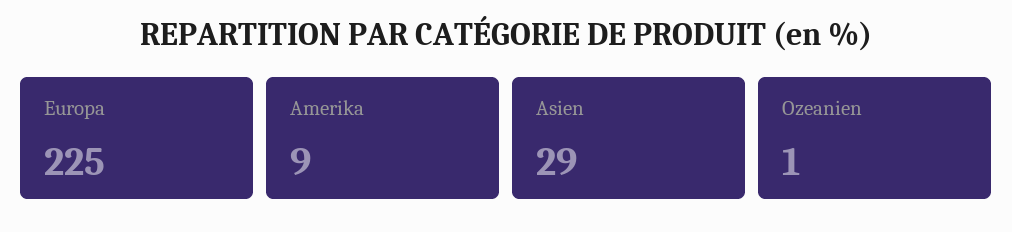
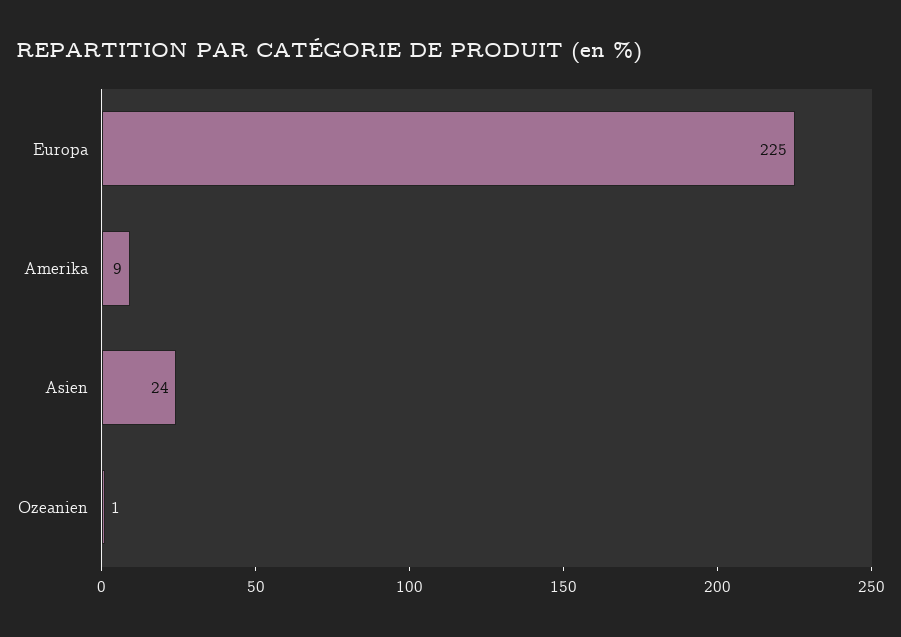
Asien: 29 -> 24

